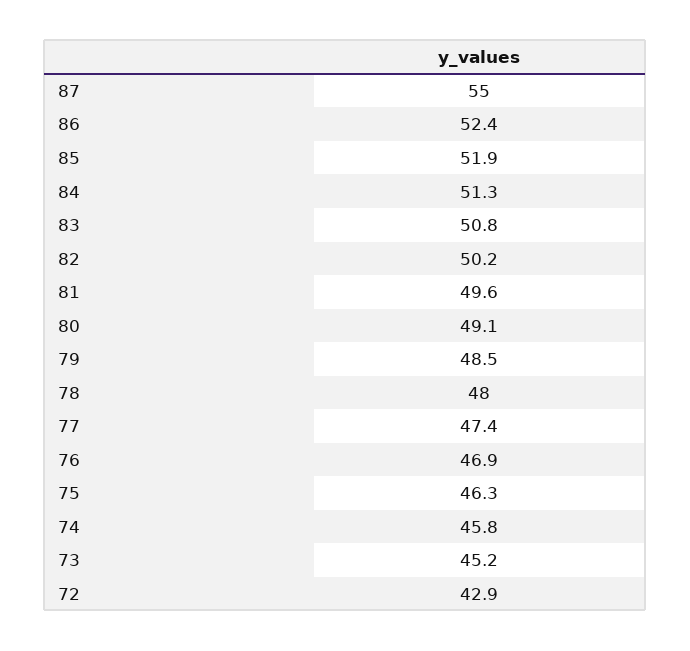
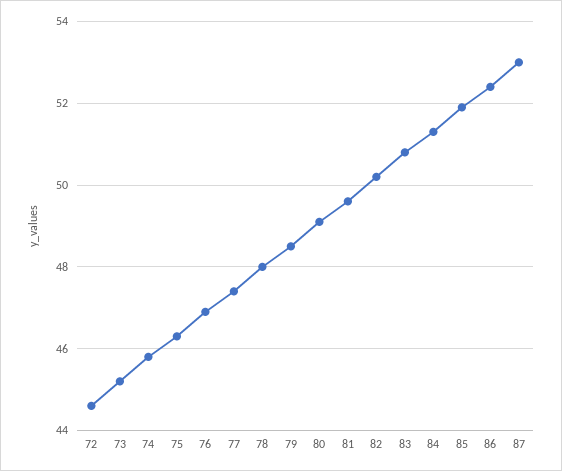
87: 55 -> 53
72: 42.9 -> 44.5

